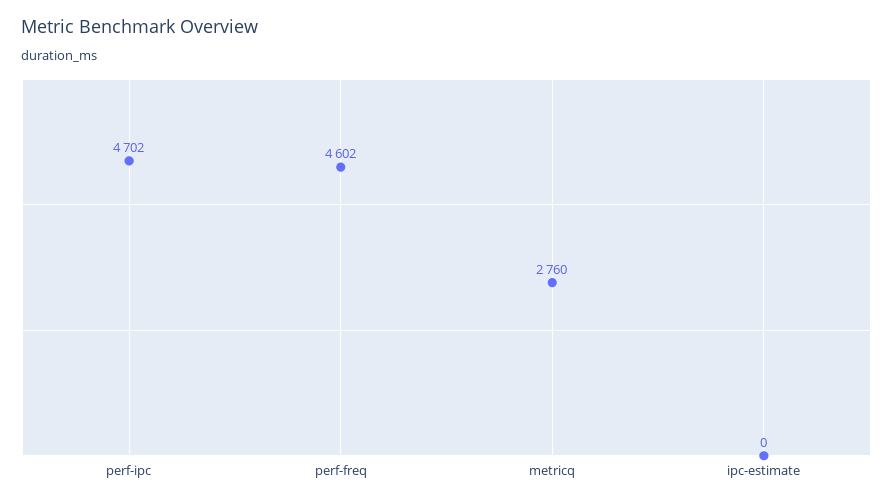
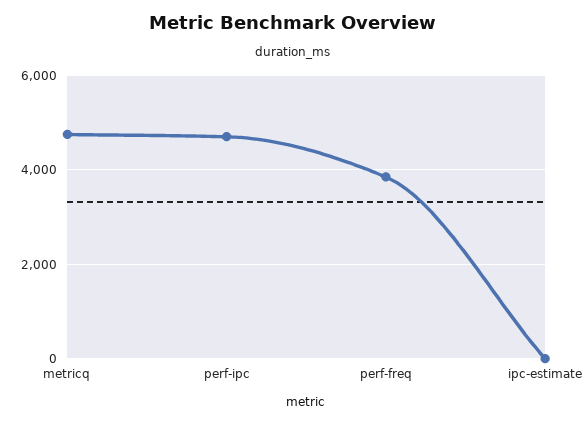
perf-freq: 4602 -> 3800
metricq: 2760 -> 4800

